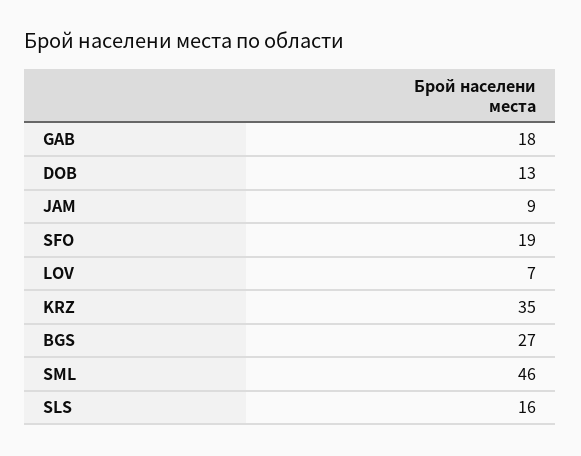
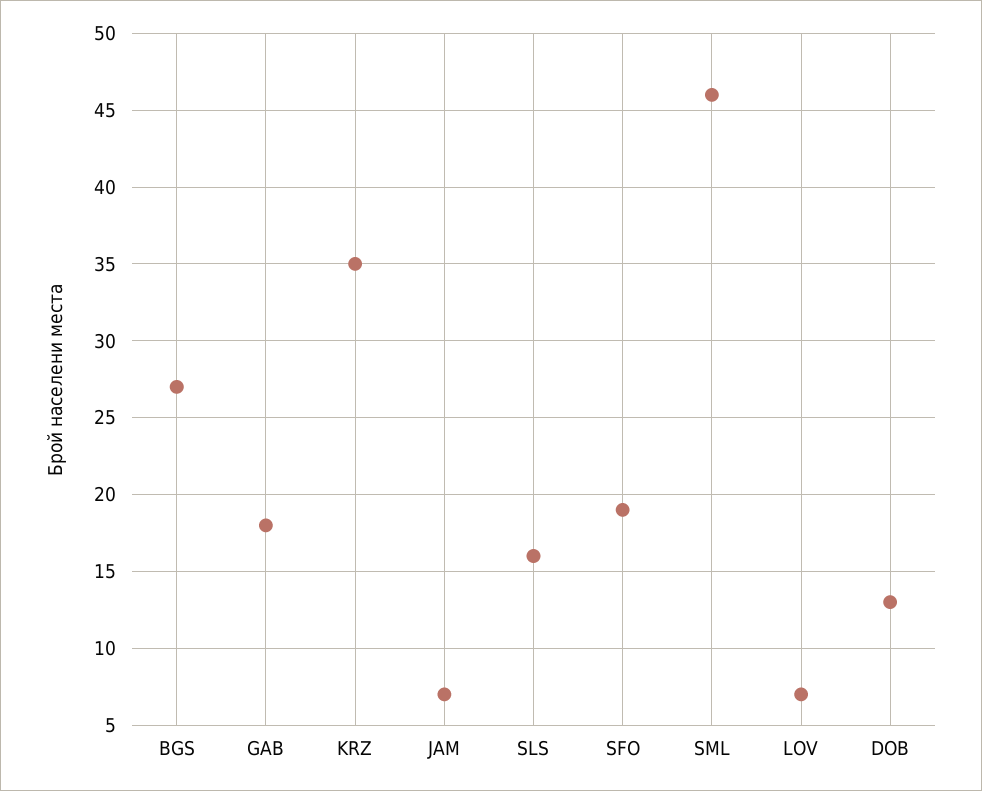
JAM: 9 -> 7

